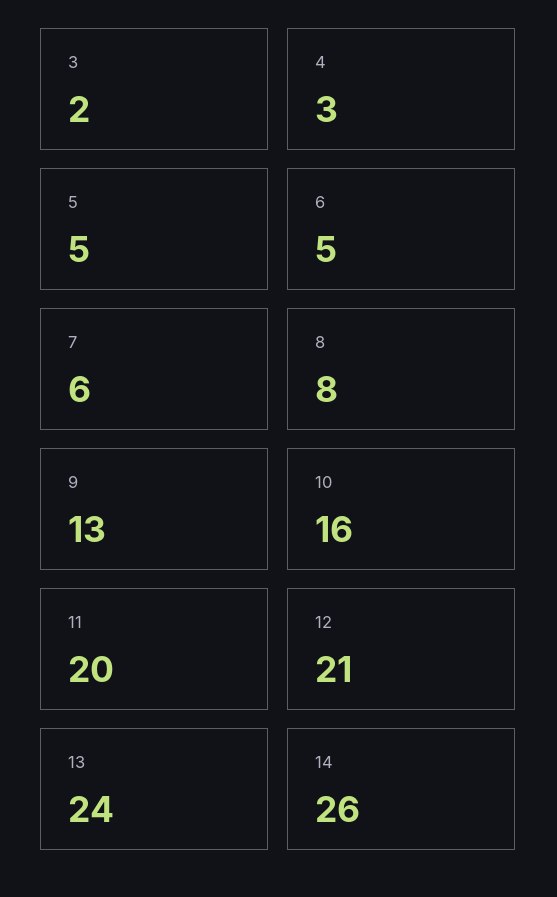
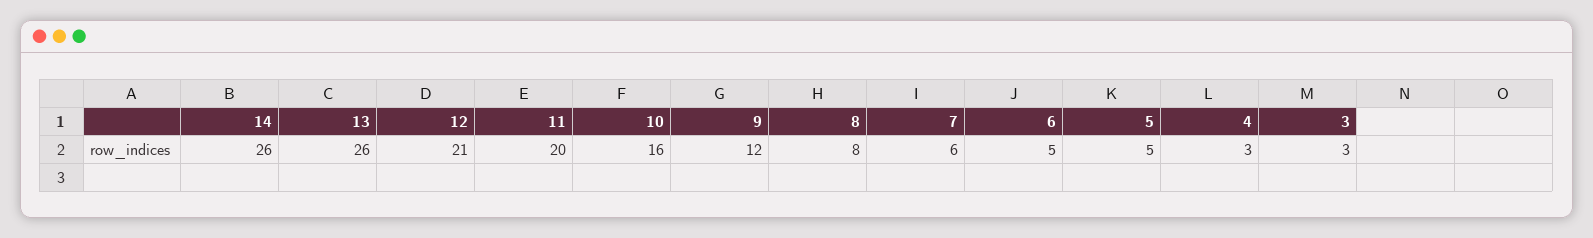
3: 2 -> 3
9: 13 -> 12
13: 24 -> 26

